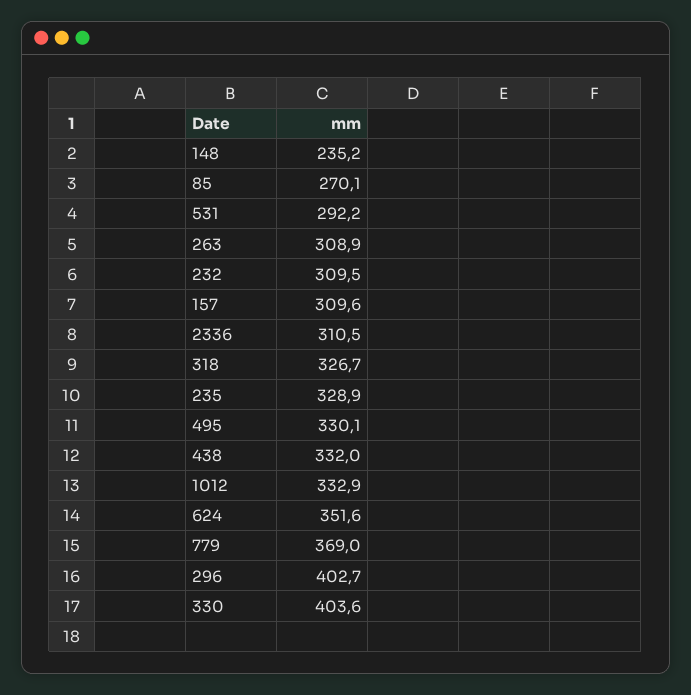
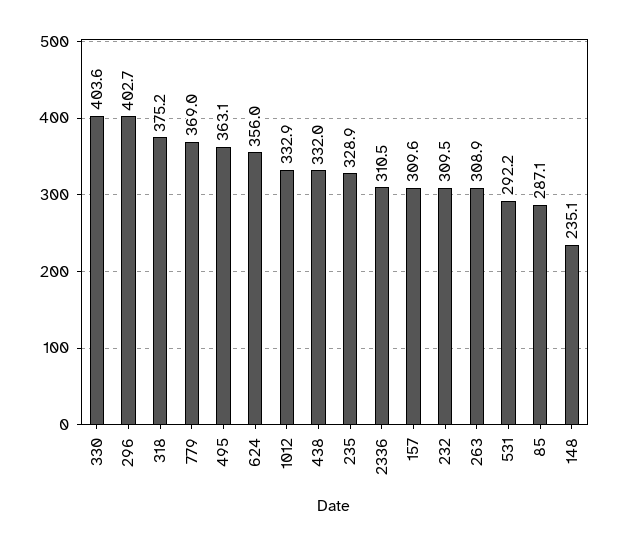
148: 235.2 -> 235.1
85: 270.1 -> 287.1
318: 326.7 -> 375.2
495: 330.1 -> 363.1
624: 351.6 -> 356

